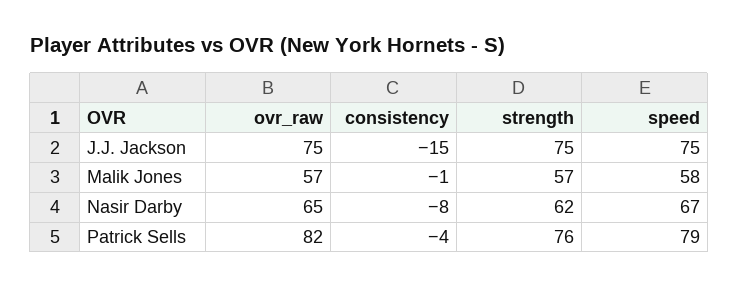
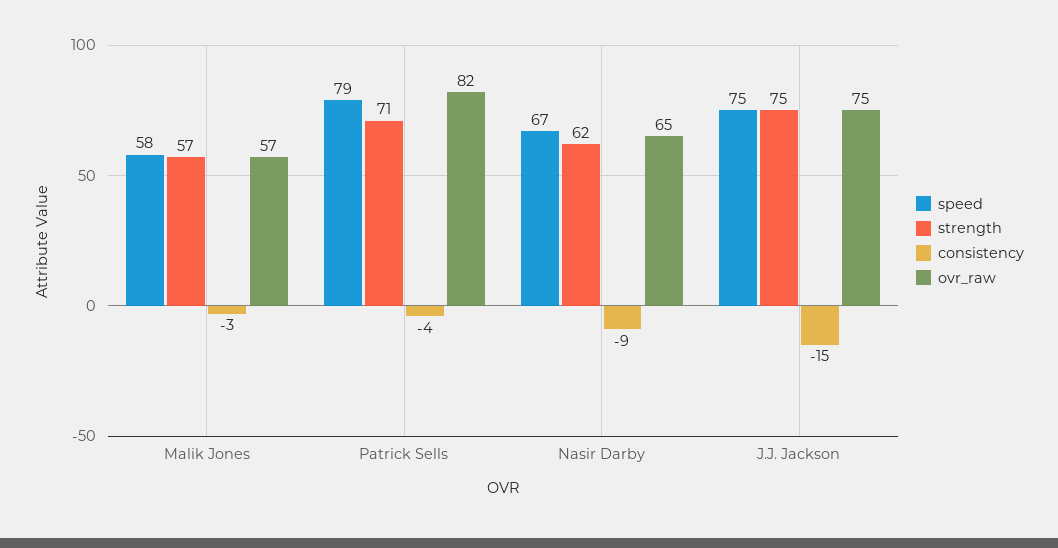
consistency, Malik Jones: -1 -> -3
consistency, Nasir Darby: -8 -> -9
strength, Patrick Sells: 76 -> 71

